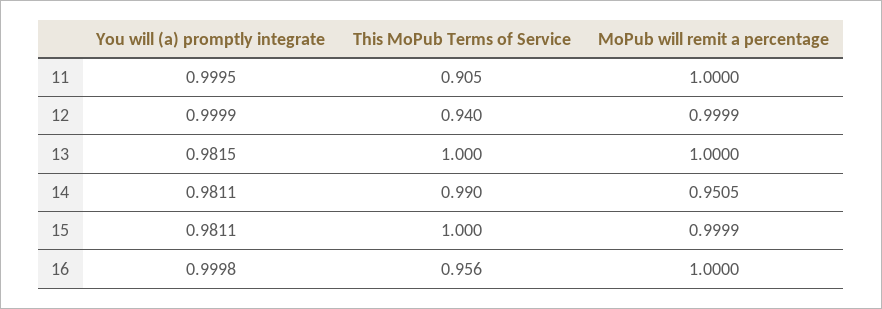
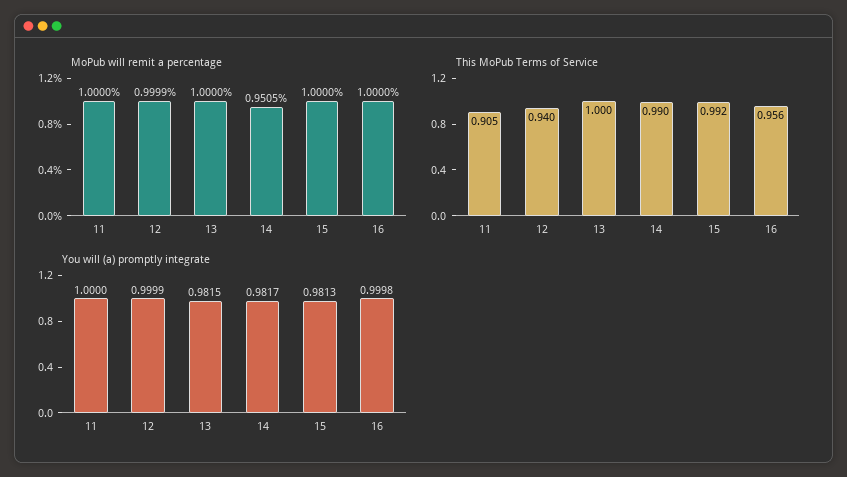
You will (a) promptly integrate, 11: 0.9995 -> 1
You will (a) promptly integrate, 14: 0.9811 -> 0.9817
You will (a) promptly integrate, 15: 0.9811 -> 0.9813
This MoPub Terms of Service, 15: 1 -> 0.992
MoPub will remit a percentage, 15: 0.9999 -> 1

